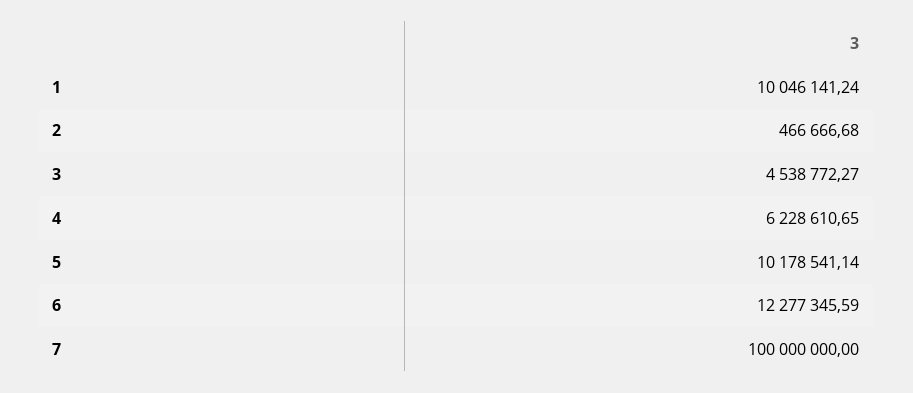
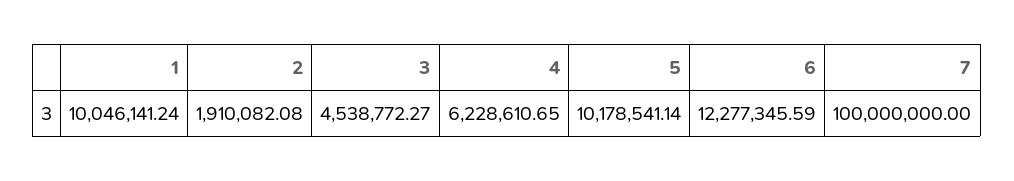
2: 466666.68 -> 1910082.08

